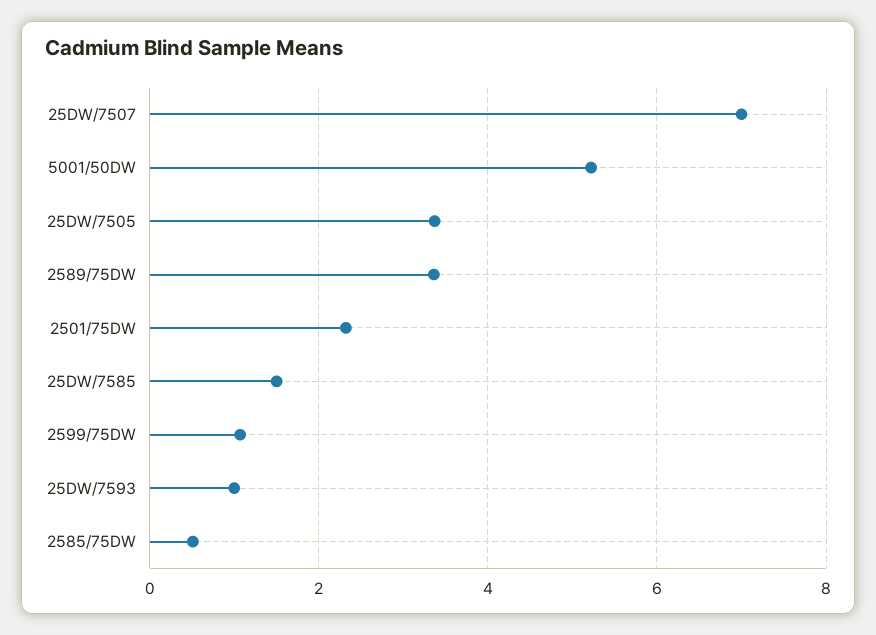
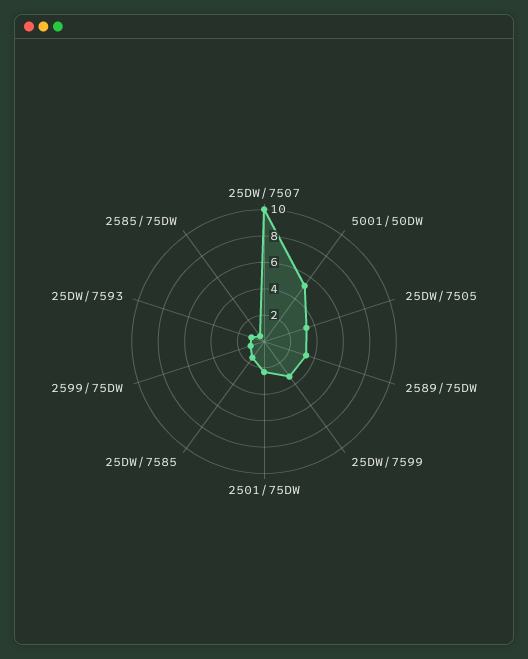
25DW/7507: 7 -> 10
25DW/7599: none -> 3

